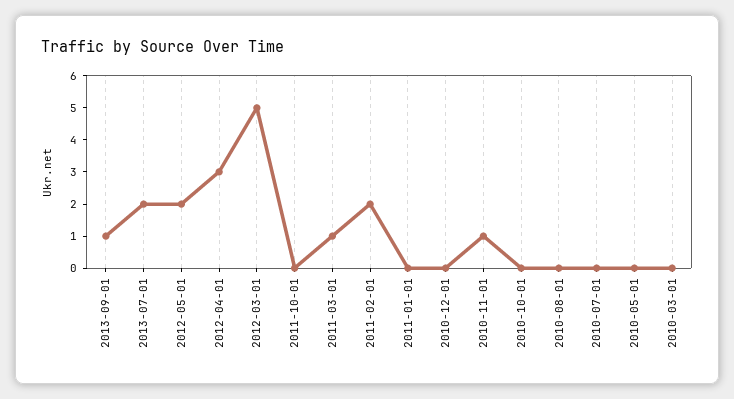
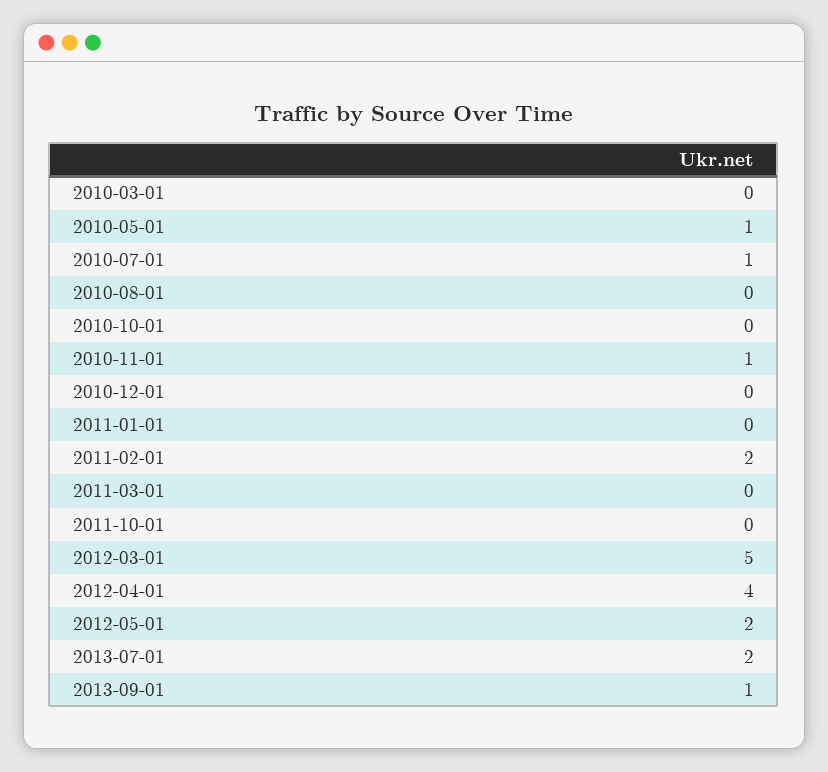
2012-04-01: 3 -> 4
2011-03-01: 1 -> 0
2010-07-01: 0 -> 1
2010-05-01: 0 -> 1

